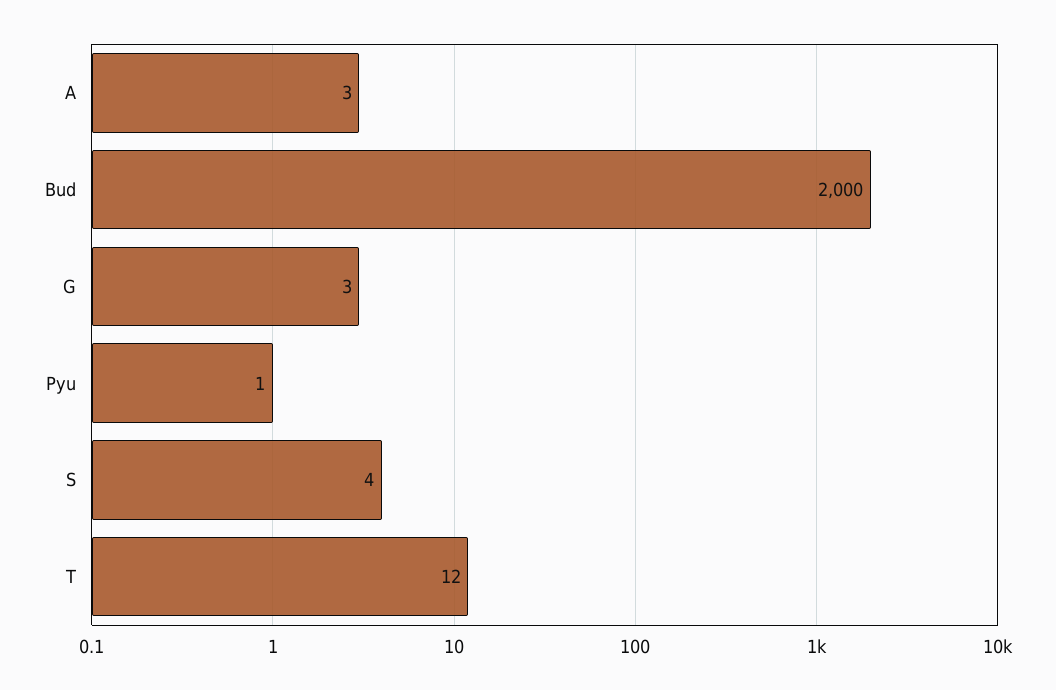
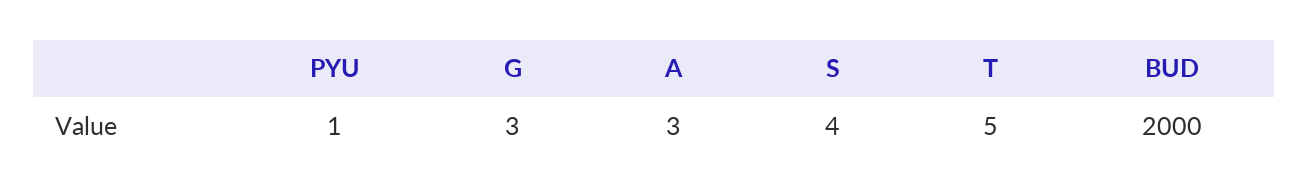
T: 12 -> 5

